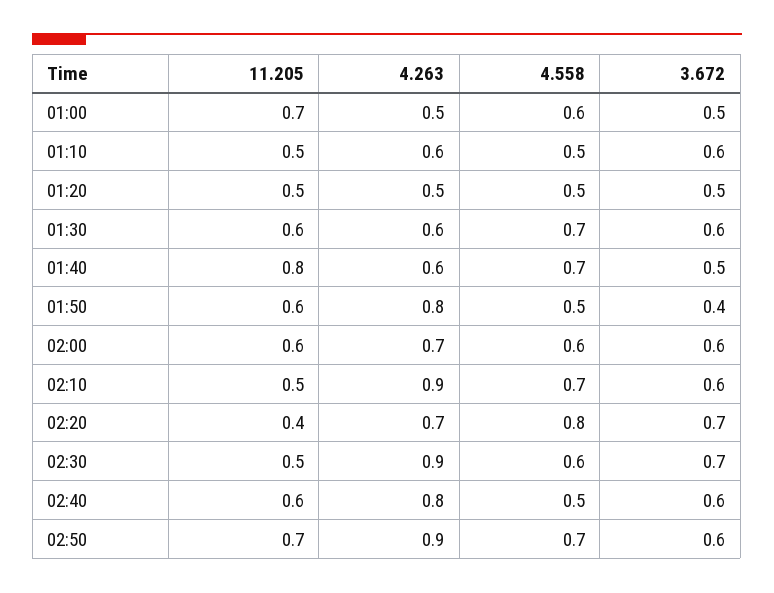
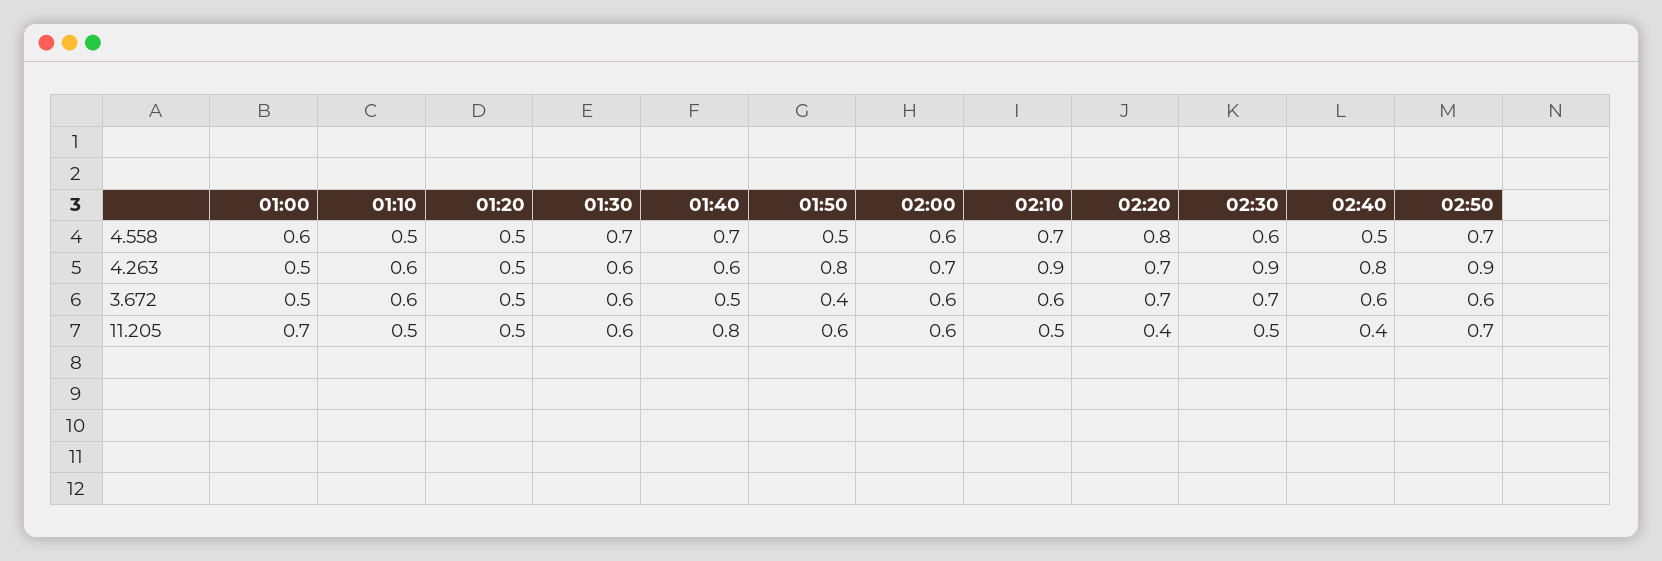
11.205, 02:40: 0.6 -> 0.4

